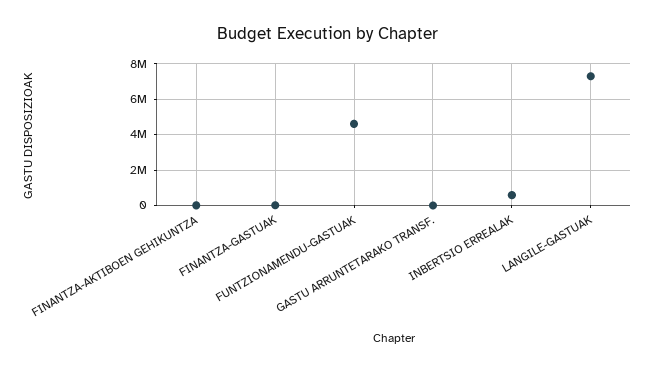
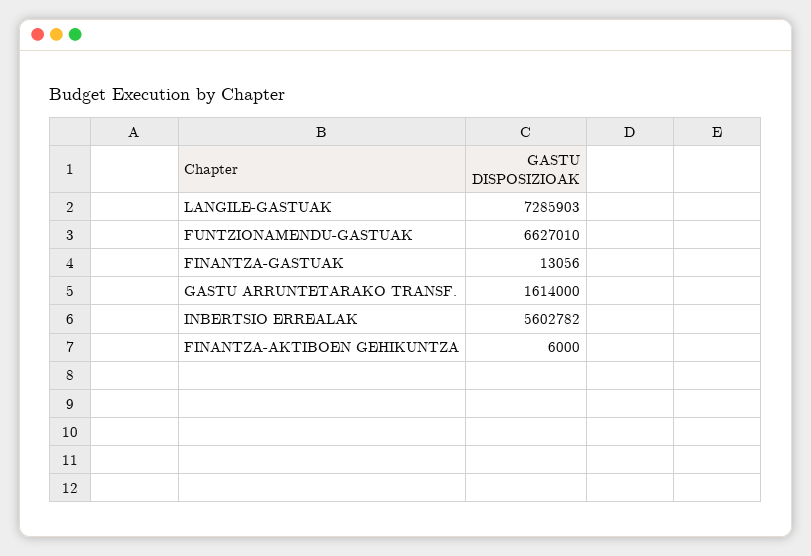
FUNTZIONAMENDU-GASTUAK: 4500000 -> 6627010
GASTU ARRUNTETARAKO TRANSF.: 0 -> 1614000
INBERTSIO ERREALAK: 500000 -> 5602782

